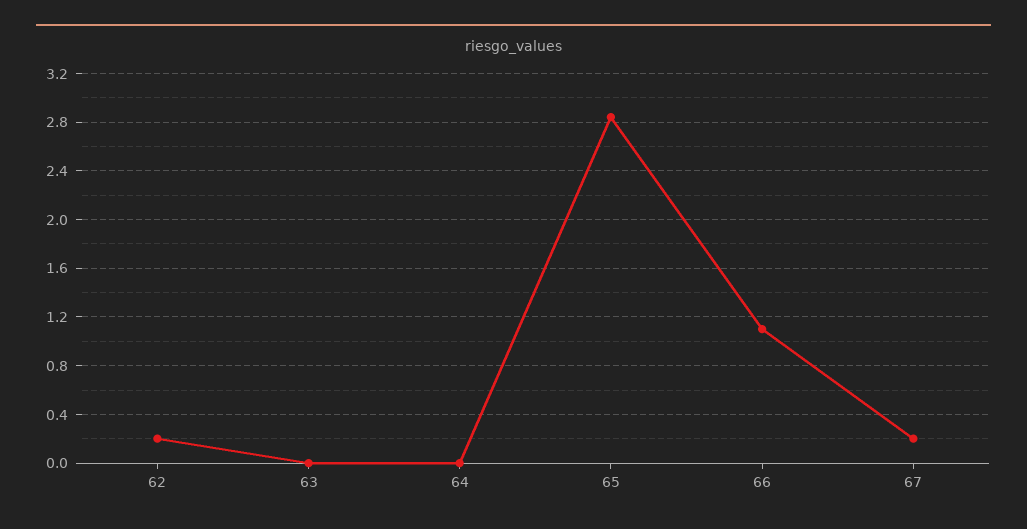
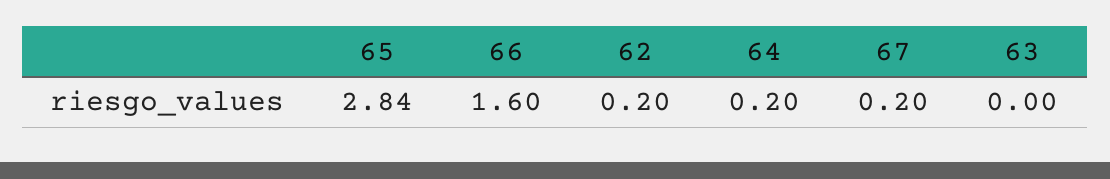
64: 0 -> 0.2
66: 1.1 -> 1.6

